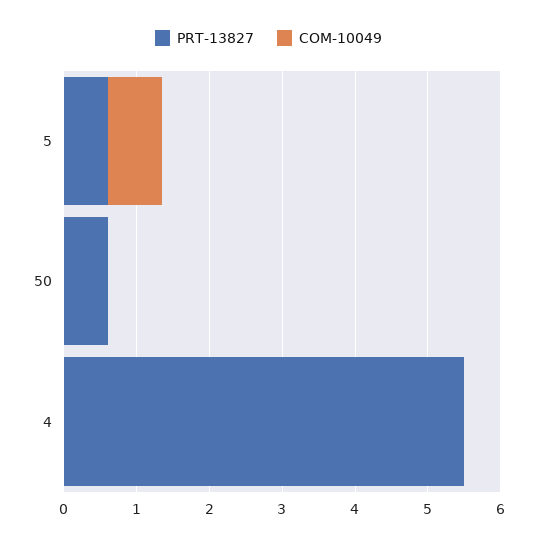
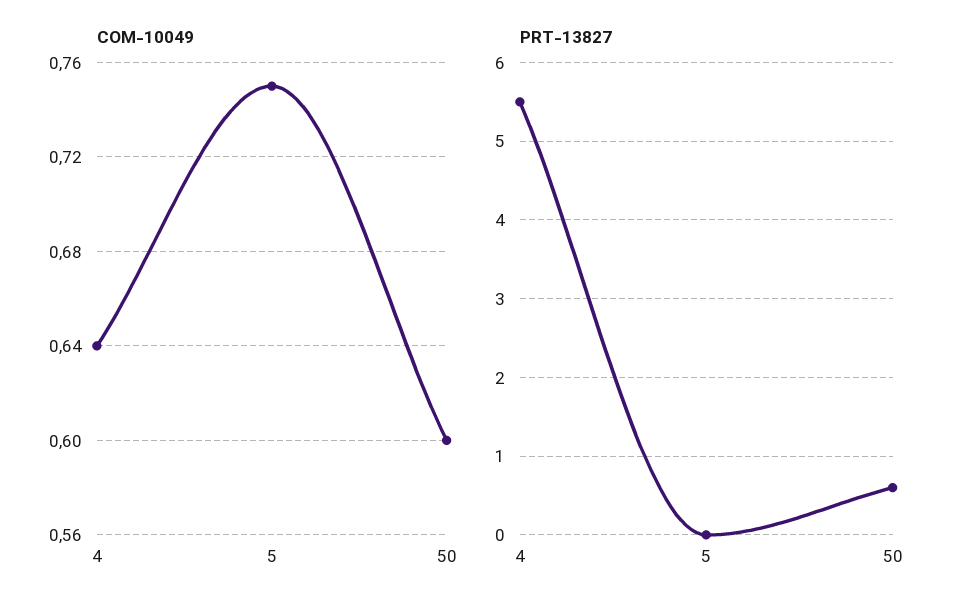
PRT-13827, 5: 0.6 -> 0
COM-10049, 50: 0 -> 0.6
COM-10049, 4: 0 -> 0.64

